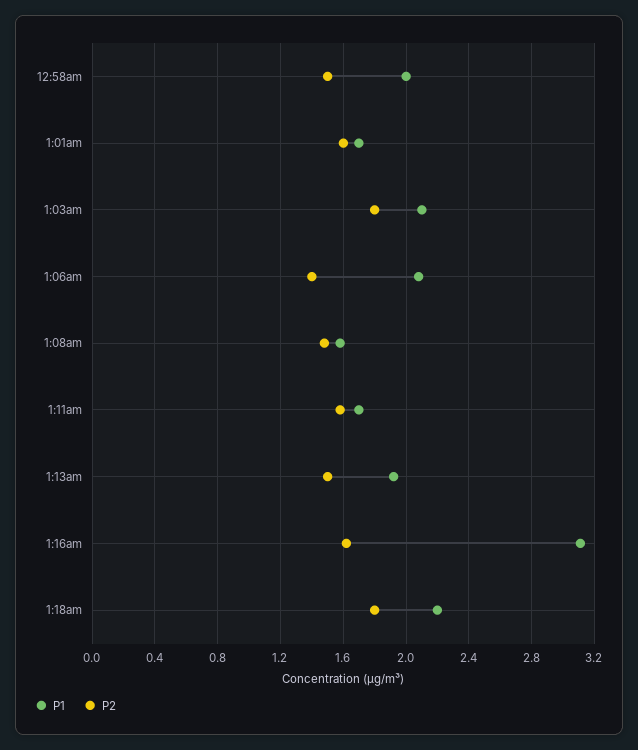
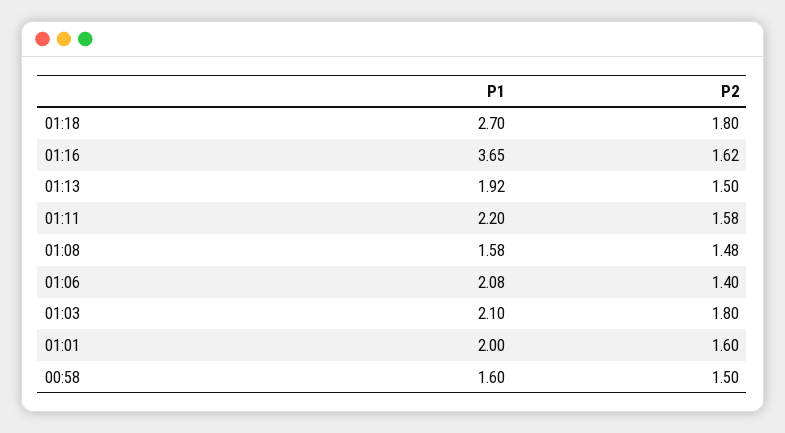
P1, 12:58am: 2 -> 1.6
P1, 1:01am: 1.7 -> 2
P1, 1:11am: 1.7 -> 2.2
P1, 1:16am: 3.1 -> 3.65
P1, 1:18am: 2.2 -> 2.7

